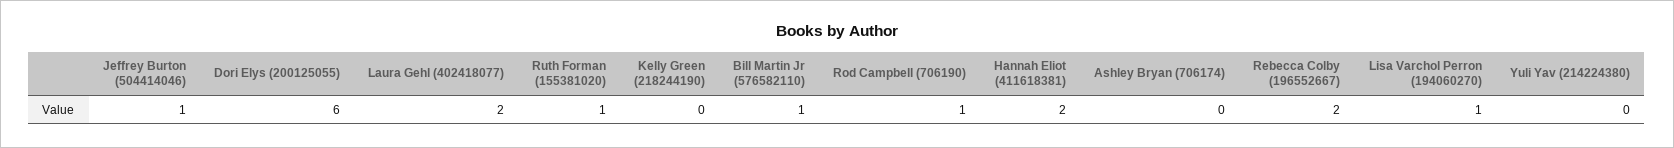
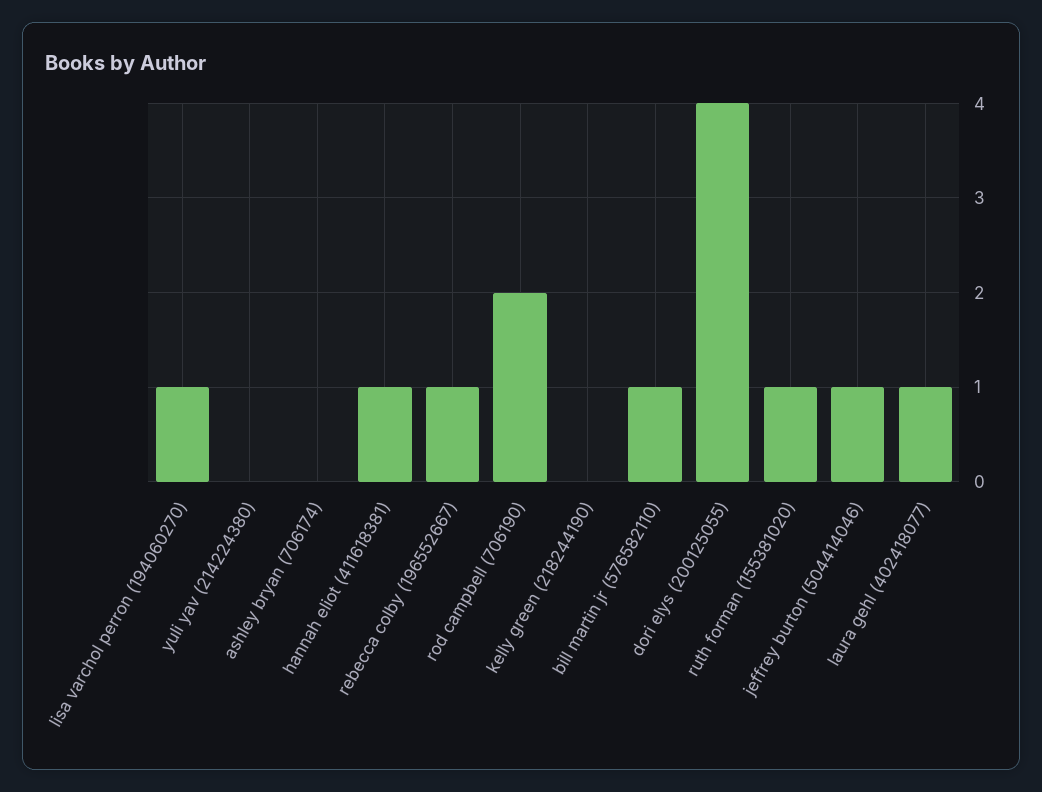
Dori Elys (200125055): 6 -> 4
Laura Gehl (402418077): 2 -> 1
Rod Campbell (706190): 1 -> 2
Hannah Eliot (411618381): 2 -> 1
Rebecca Colby (196552667): 2 -> 1

